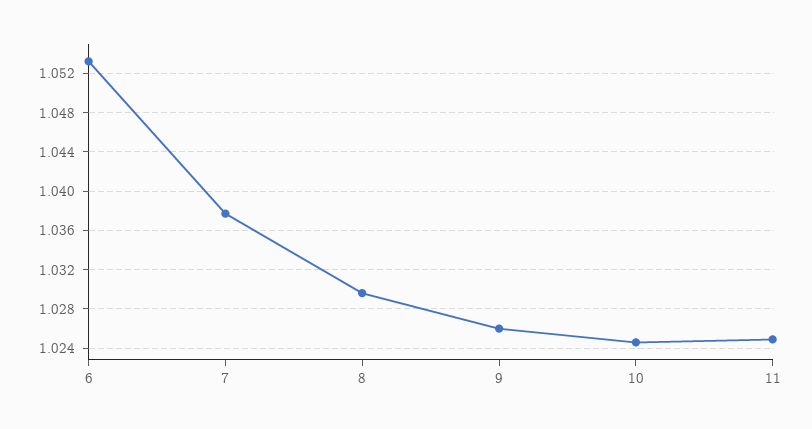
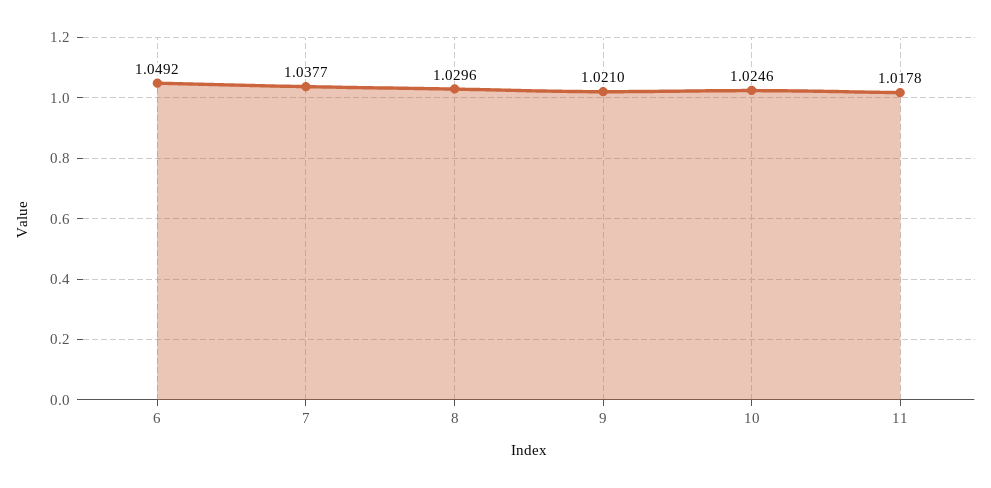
6: 1.053 -> 1.0492
9: 1.026 -> 1.021
11: 1.025 -> 1.0178

